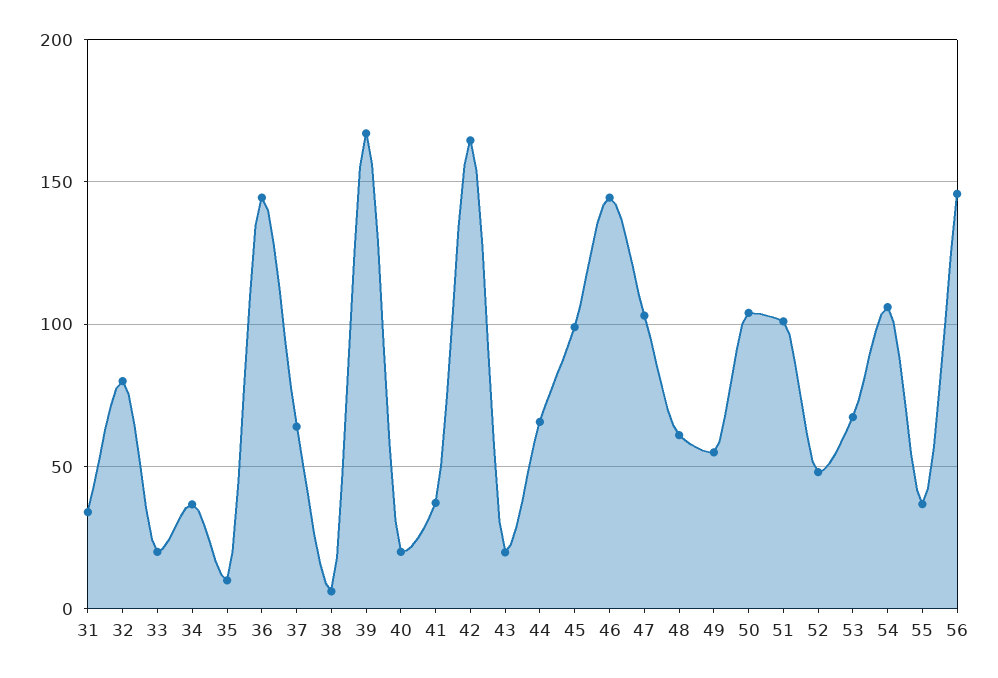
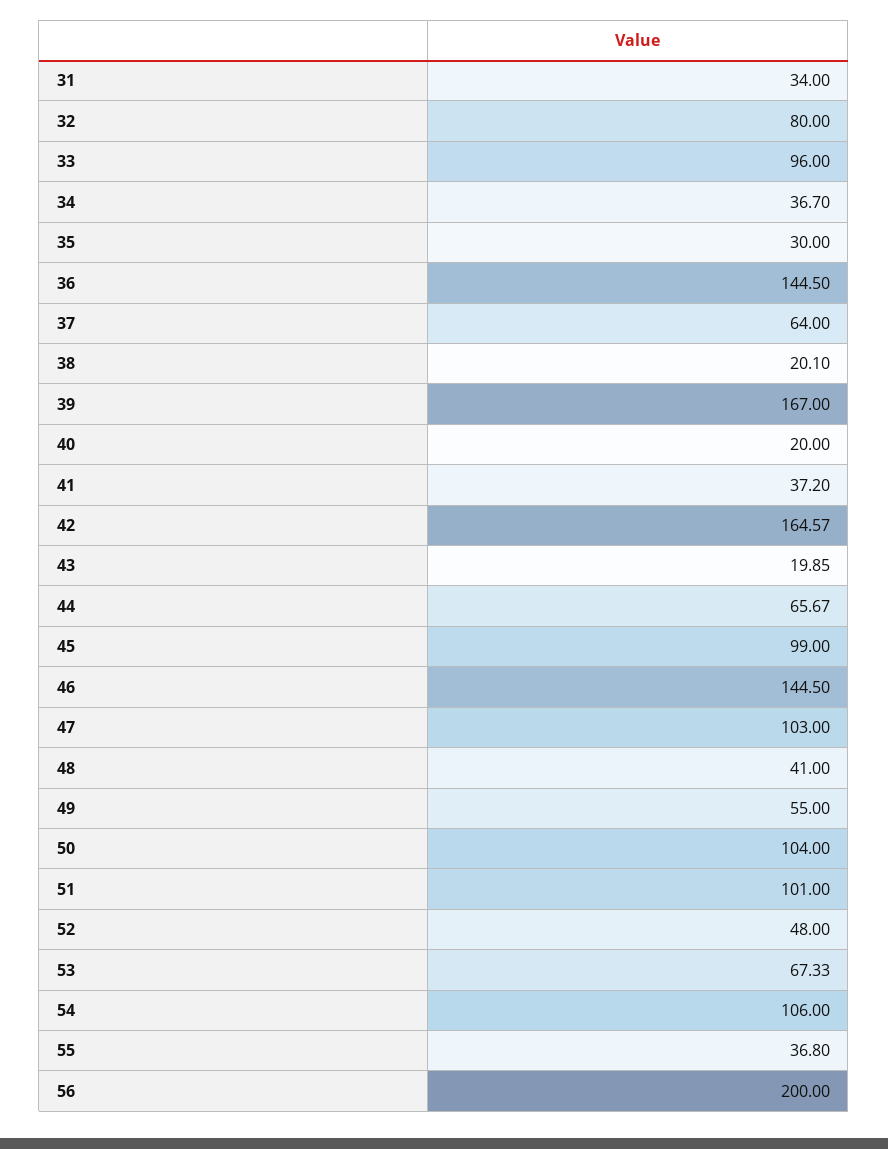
33: 20 -> 96
35: 10 -> 30
38: 5 -> 20.1
48: 60 -> 41
56: 145 -> 200

